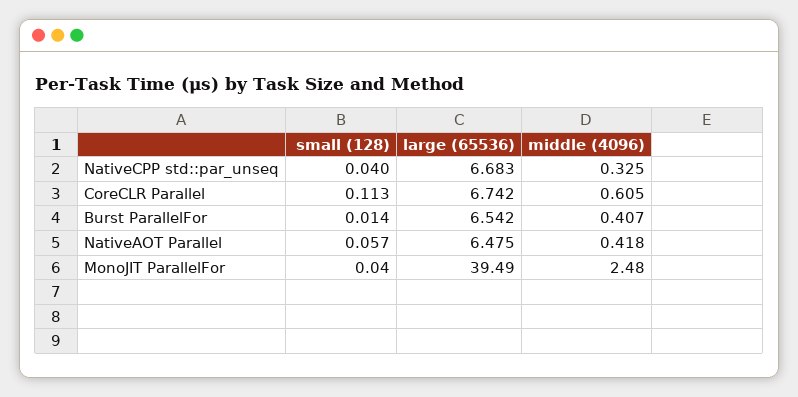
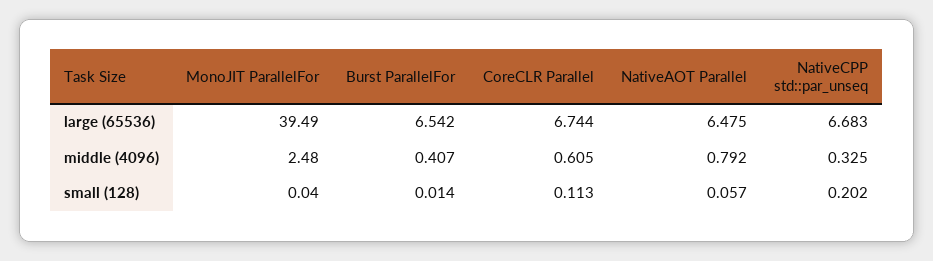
small (128), NativeCPP std::par_unseq: 0.04 -> 0.202
large (65536), CoreCLR Parallel: 6.742 -> 6.744
middle (4096), NativeAOT Parallel: 0.418 -> 0.792

